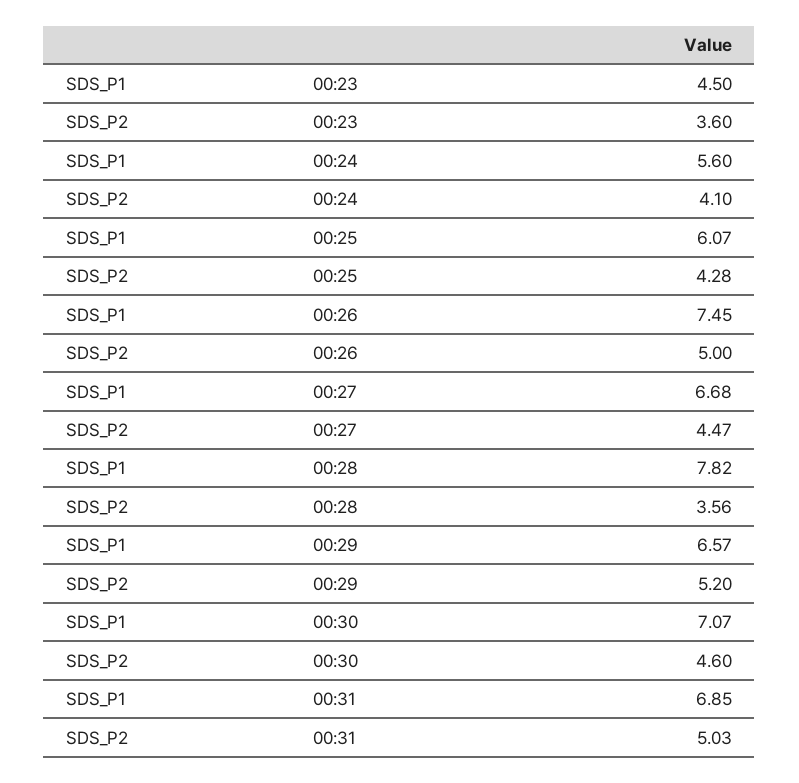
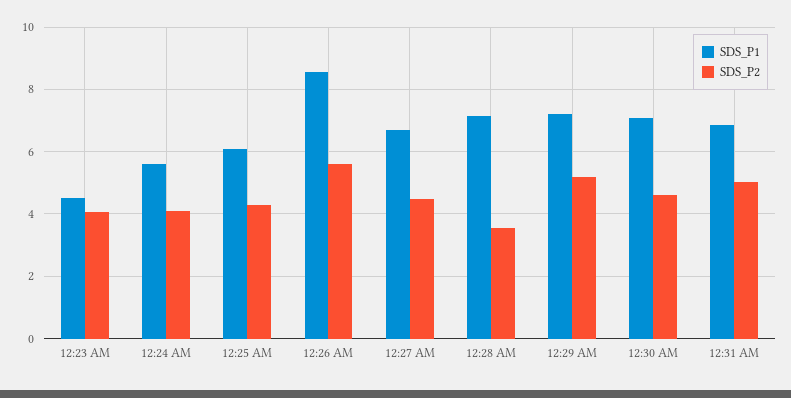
SDS_P2, 00:23: 3.6 -> 4
SDS_P1, 00:26: 7.45 -> 8.6
SDS_P2, 00:26: 5 -> 5.6
SDS_P1, 00:28: 7.82 -> 7.2
SDS_P1, 00:29: 6.57 -> 7.2

